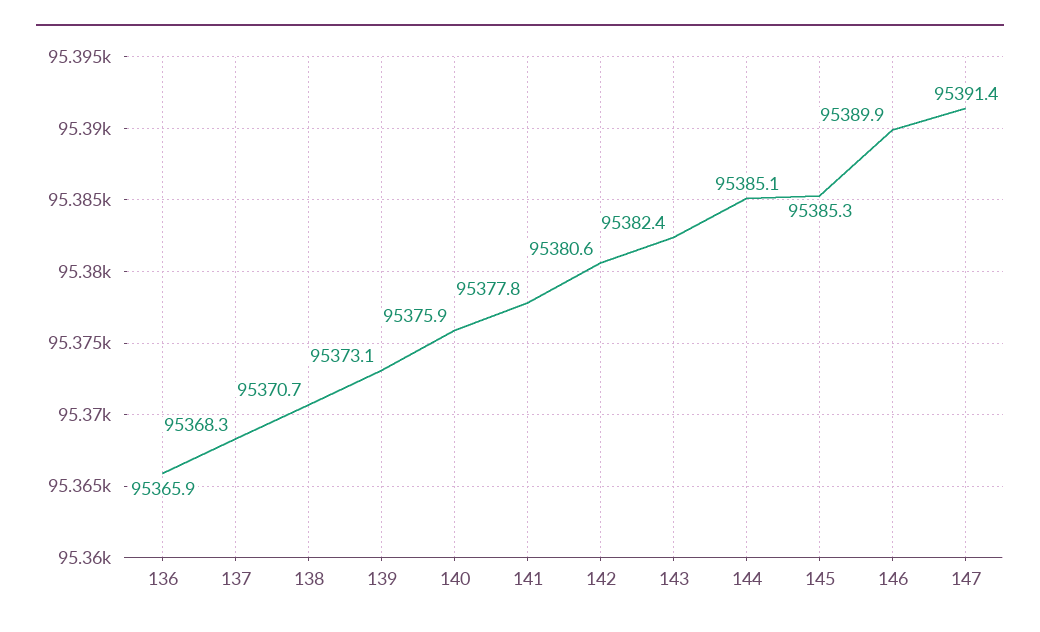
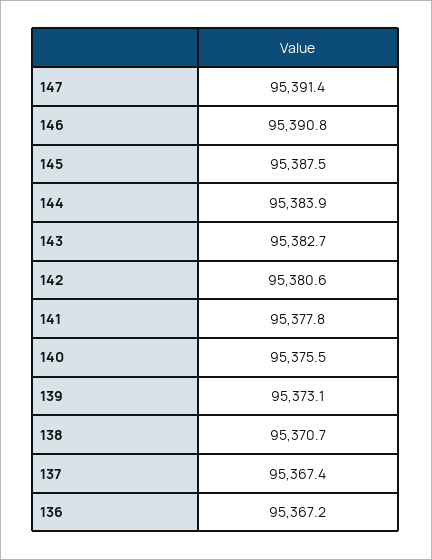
136: 95365.9 -> 95367.2
137: 95368.3 -> 95367.4
140: 95375.9 -> 95375.5
143: 95382.4 -> 95382.7
144: 95385.1 -> 95383.9
145: 95385.3 -> 95387.5
146: 95389.9 -> 95390.8

